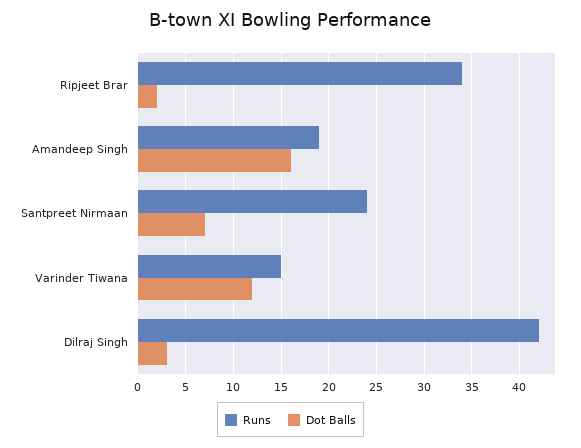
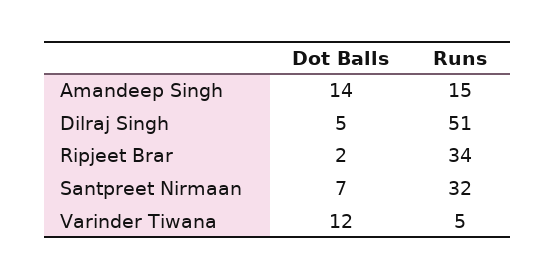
Runs, Amandeep Singh: 19 -> 15
Dot Balls, Amandeep Singh: 16 -> 14
Runs, Santpreet Nirmaan: 24 -> 32
Runs, Varinder Tiwana: 15 -> 5
Runs, Dilraj Singh: 42 -> 51
Dot Balls, Dilraj Singh: 3 -> 5

